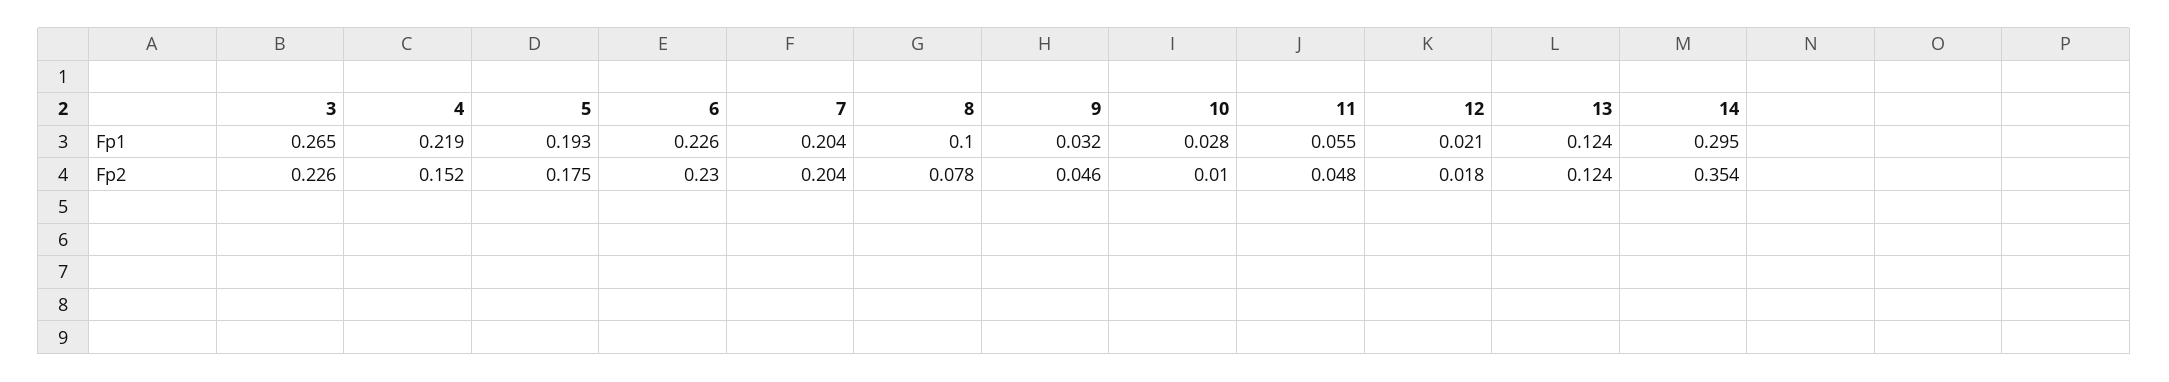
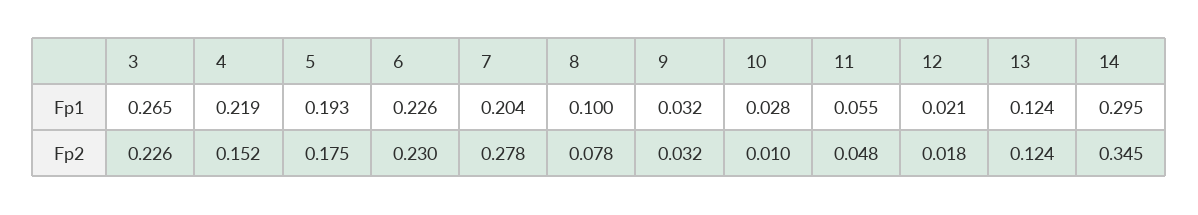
7, Fp2: 0.204 -> 0.278
9, Fp2: 0.046 -> 0.032
14, Fp2: 0.354 -> 0.345

